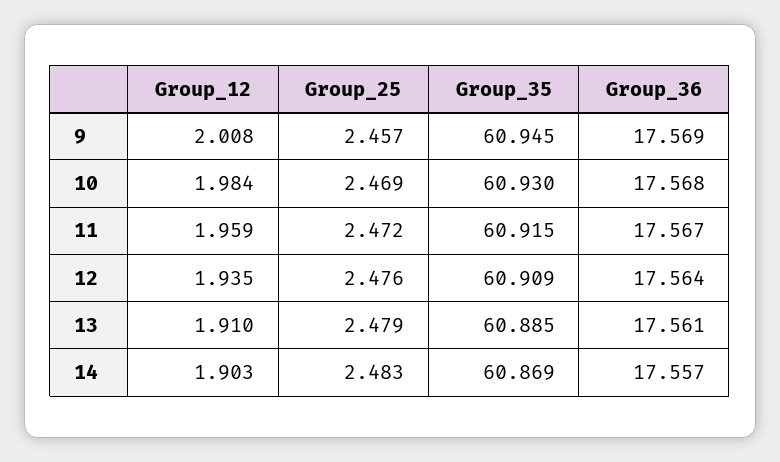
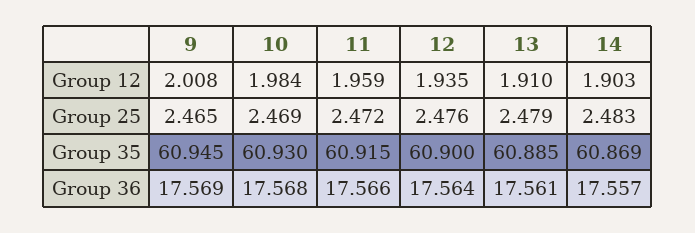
Group_25, 9: 2.457 -> 2.465
Group_36, 11: 17.567 -> 17.566
Group_35, 12: 60.909 -> 60.9

